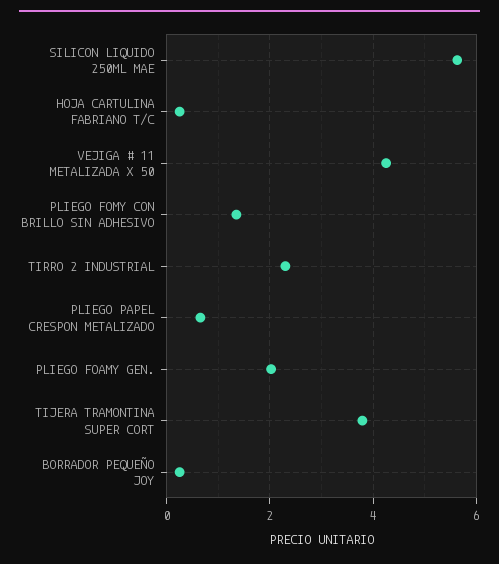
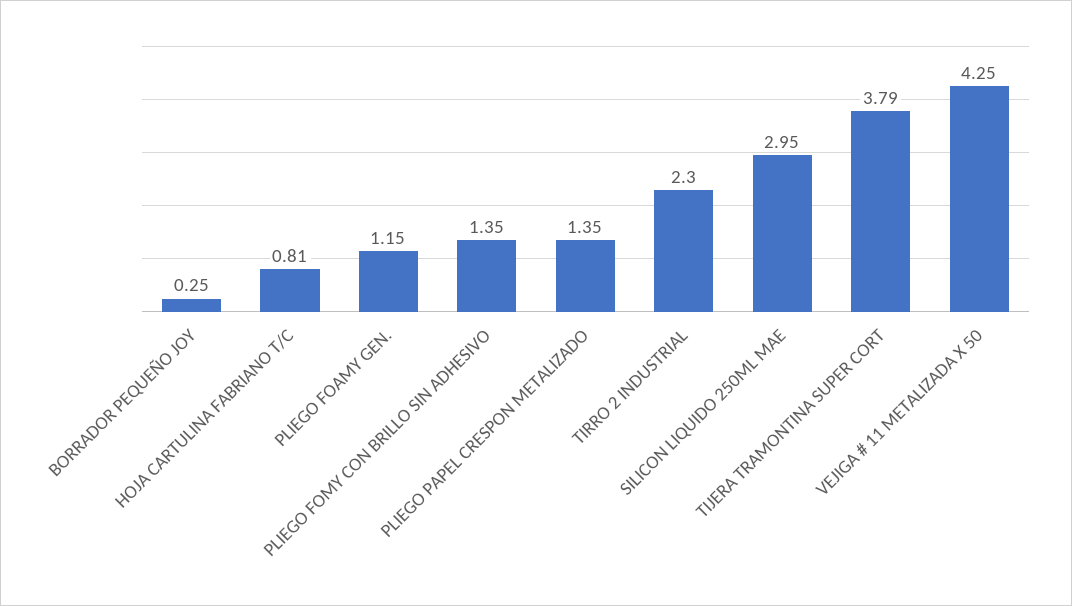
SILICON LIQUIDO 250ML MAE: 5.6 -> 2.95
HOJA CARTULINA FABRIANO T/C: 0.2 -> 0.81
PLIEGO PAPEL CRESPON METALIZADO: 0.6 -> 1.35
PLIEGO FOAMY GEN.: 2 -> 1.15

